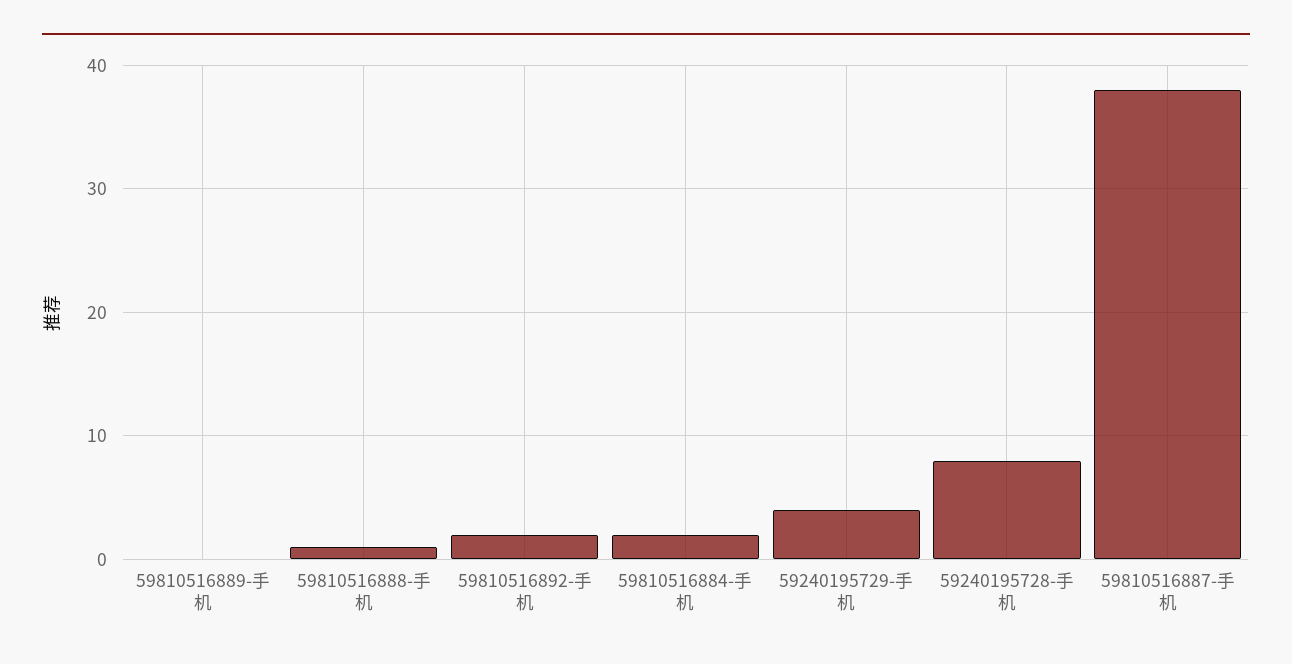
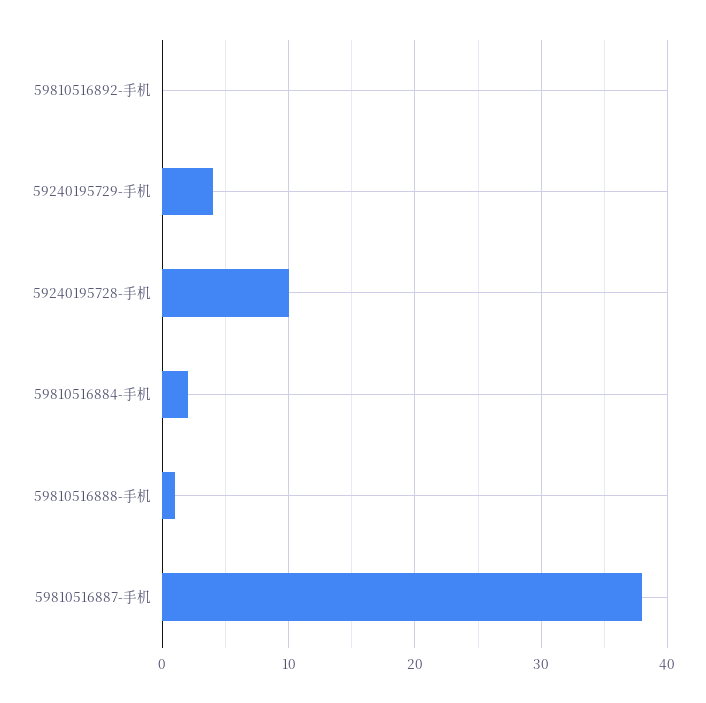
59810516889-手机: 0 -> none
59810516892-手机: 2 -> 0
59240195728-手机: 8 -> 10

